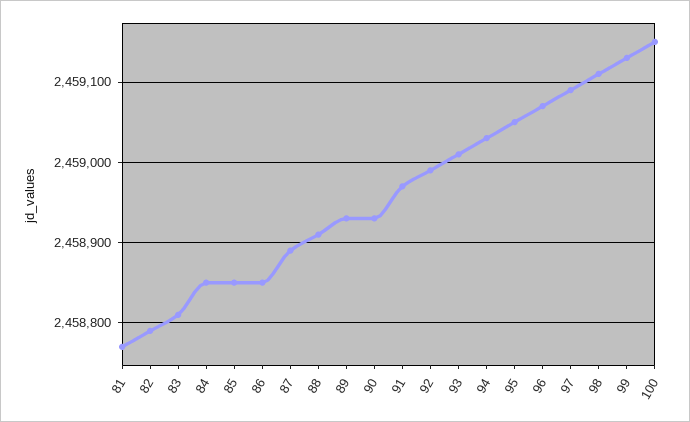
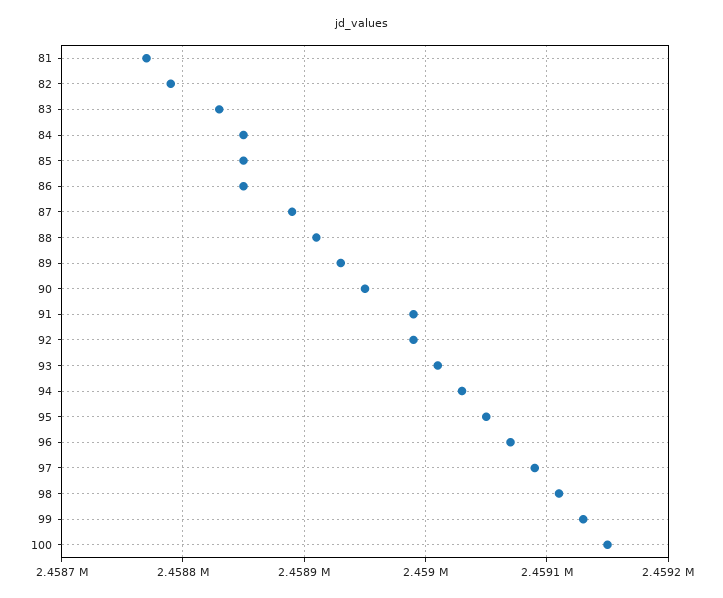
83: 2458810 -> 2458830
90: 2458930 -> 2458950
91: 2458970 -> 2458990

